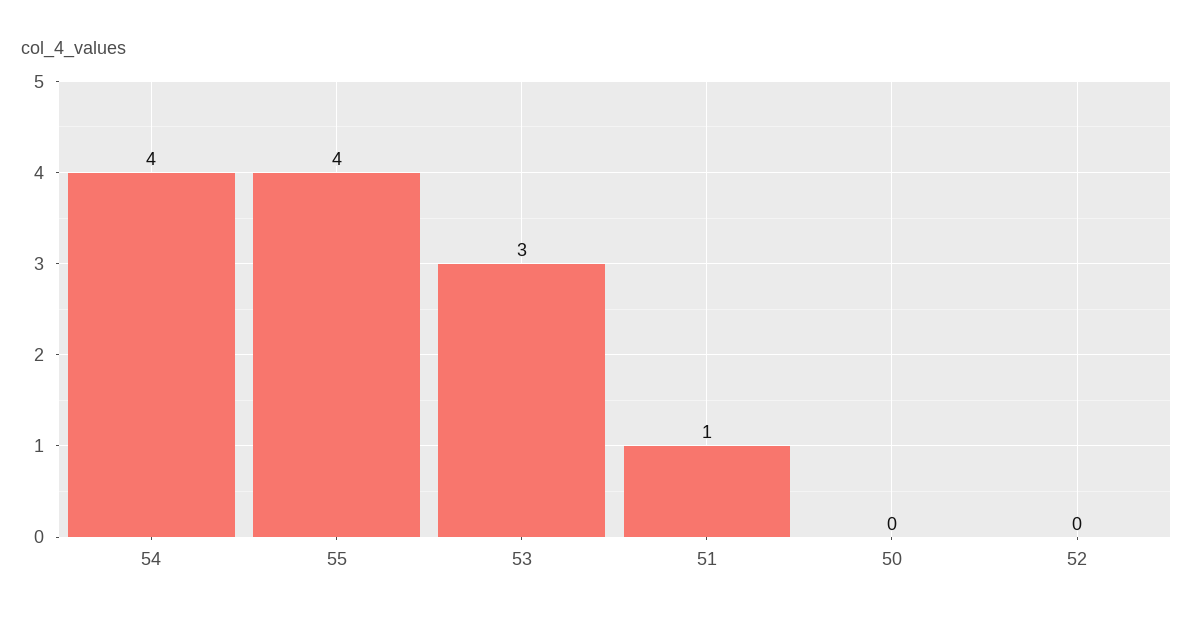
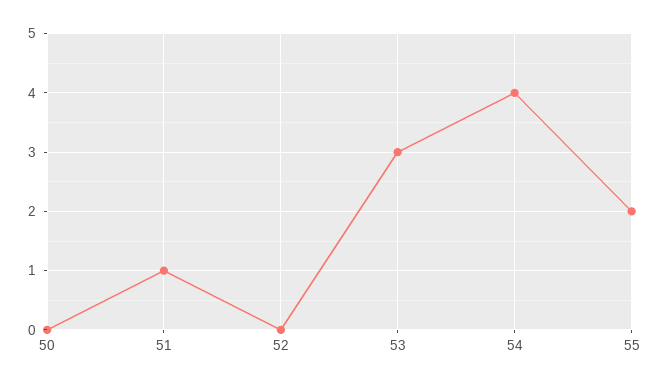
55: 4 -> 2

